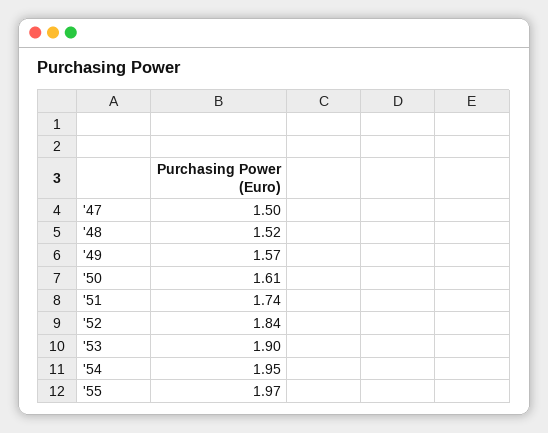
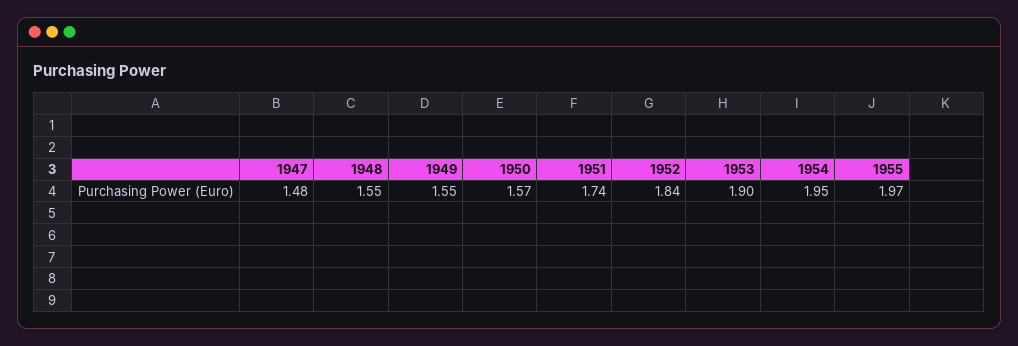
'47: 1.5 -> 1.48
'48: 1.52 -> 1.55
'49: 1.57 -> 1.55
'50: 1.61 -> 1.57

